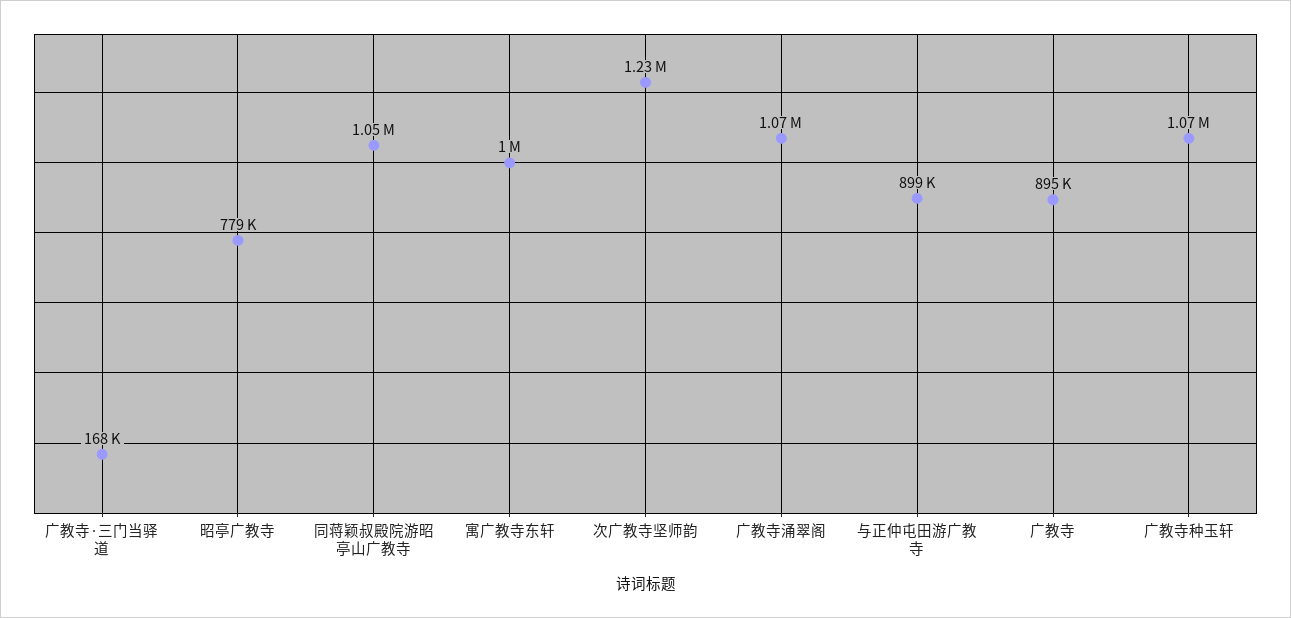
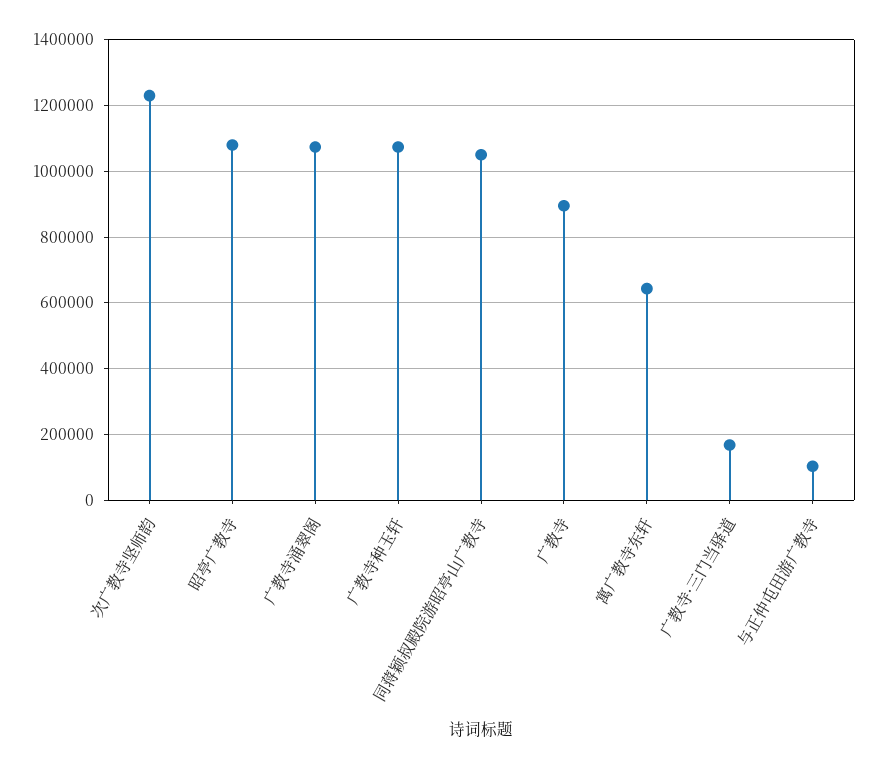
昭亭广教寺: 779000 -> 1080000
寓广教寺东轩: 1000000 -> 640000
与正仲屯田游广教寺: 899000 -> 100000

